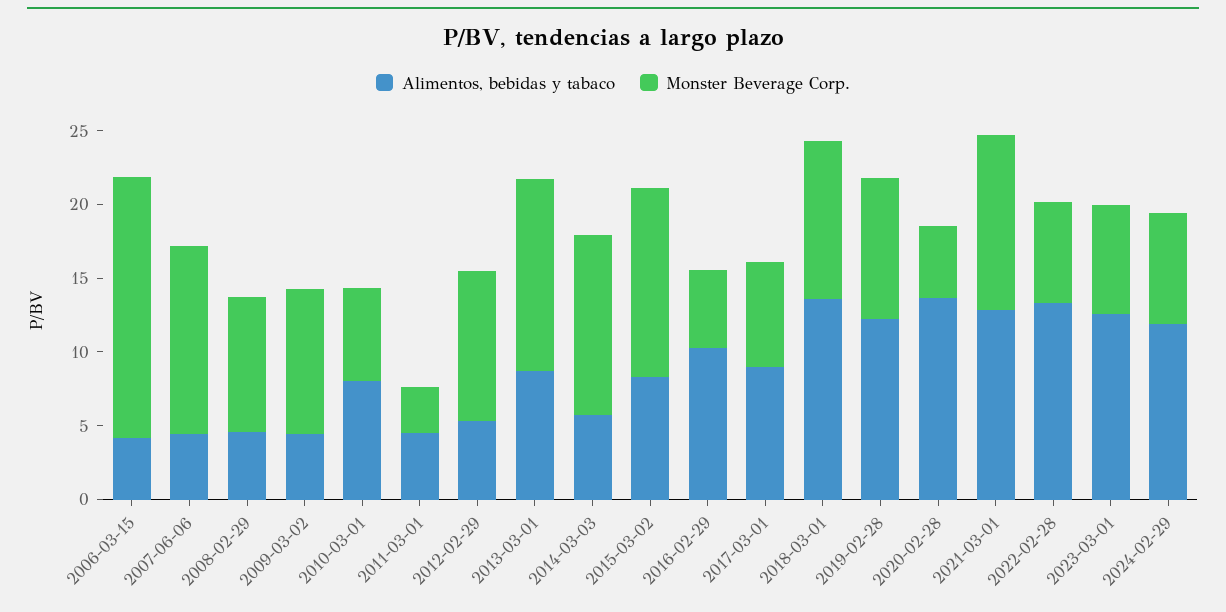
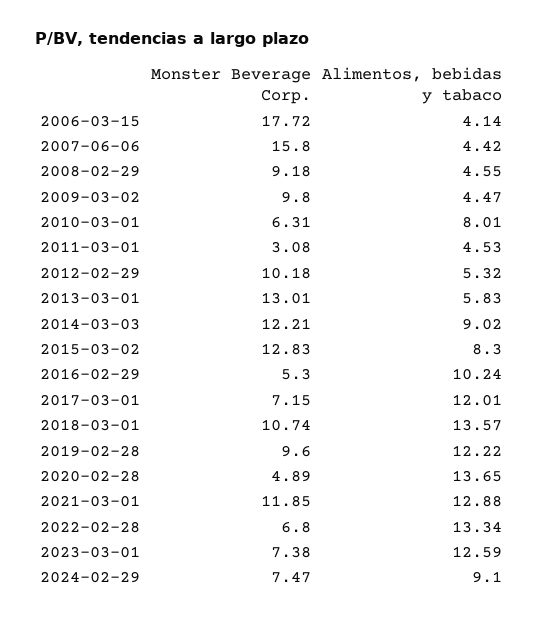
Monster Beverage Corp., 2007-06-06: 13 -> 15.8
Alimentos, bebidas y tabaco, 2013-03-01: 9 -> 5.83
Alimentos, bebidas y tabaco, 2014-03-03: 6 -> 9.02
Alimentos, bebidas y tabaco, 2017-03-01: 9 -> 12.01
Alimentos, bebidas y tabaco, 2024-02-29: 12 -> 9.1

